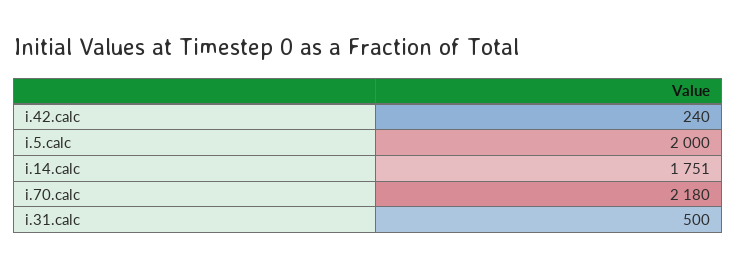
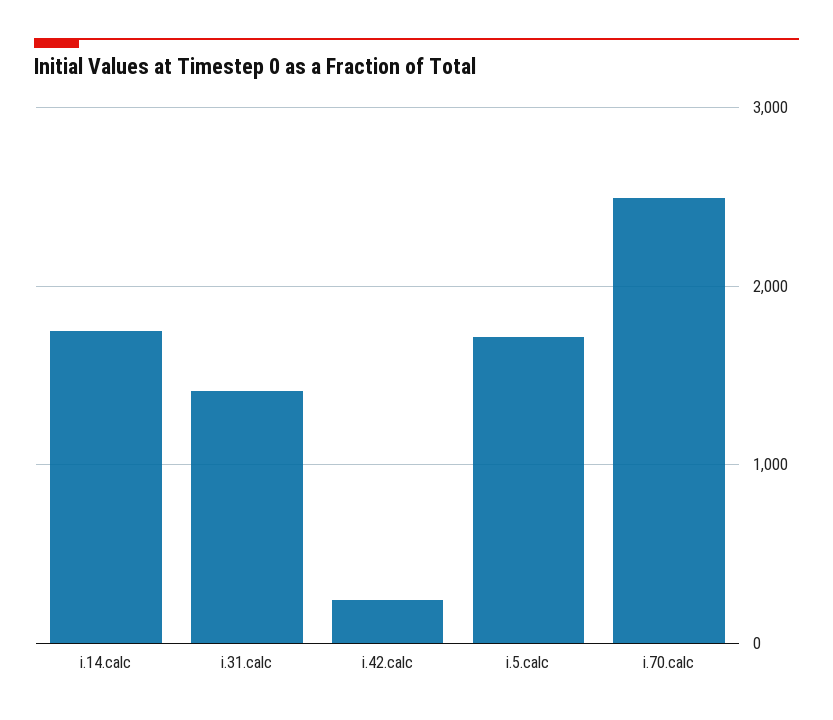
i.5.calc: 2000 -> 1700
i.70.calc: 2180 -> 2500
i.31.calc: 500 -> 1400

